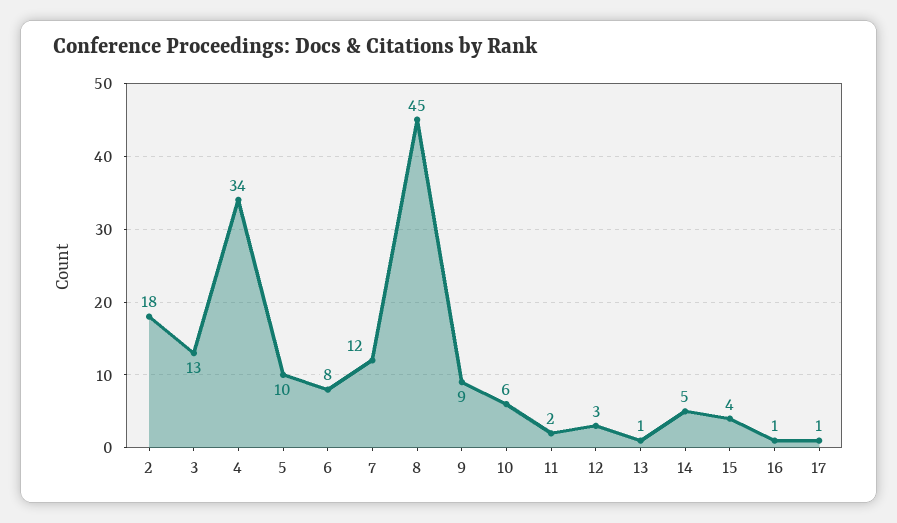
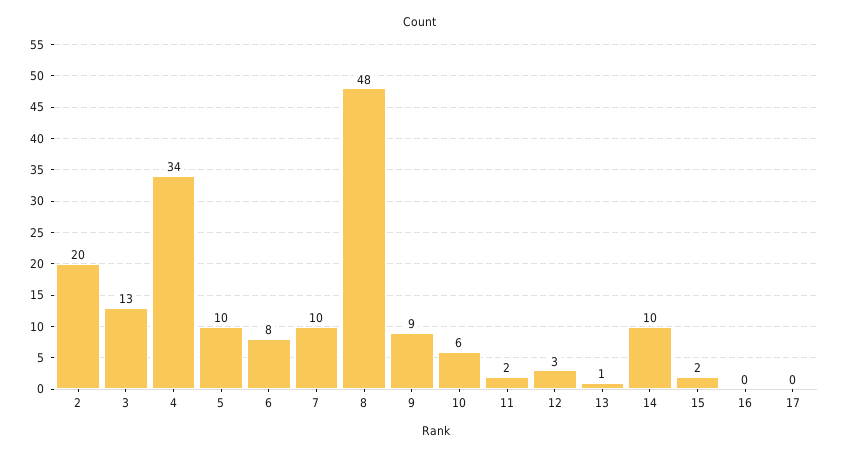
2: 18 -> 20
7: 12 -> 10
8: 45 -> 48
14: 5 -> 10
15: 4 -> 2
16: 1 -> 0
17: 1 -> 0

